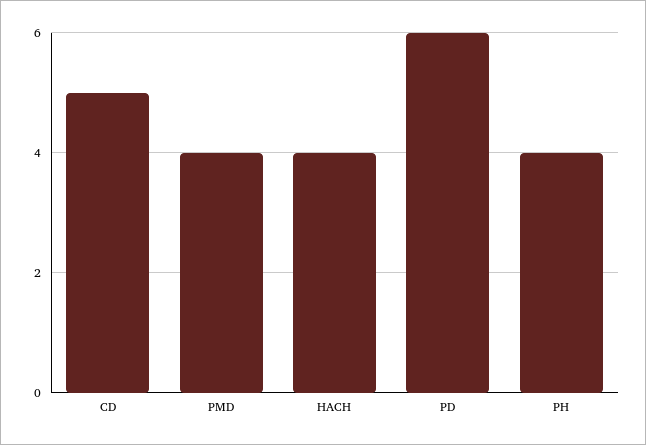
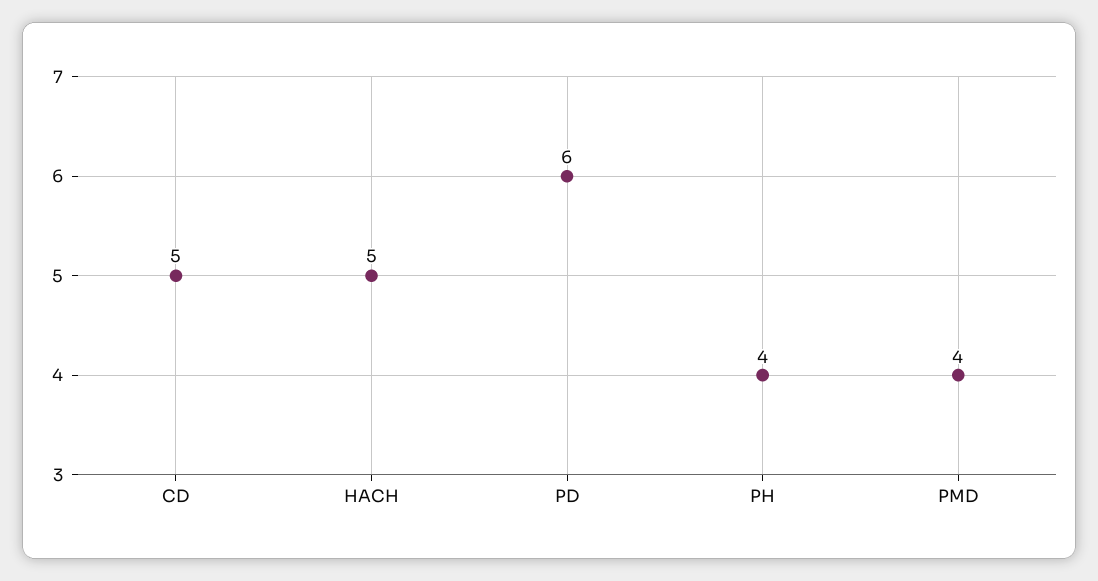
HACH: 4 -> 5

